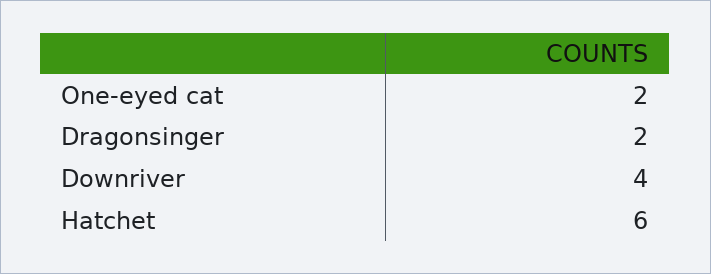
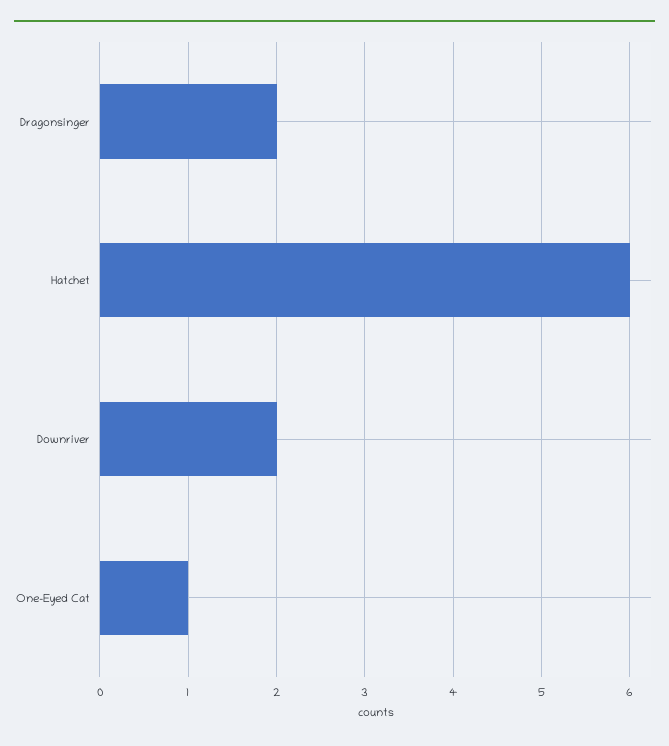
One-eyed cat: 2 -> 1
Downriver: 4 -> 2

